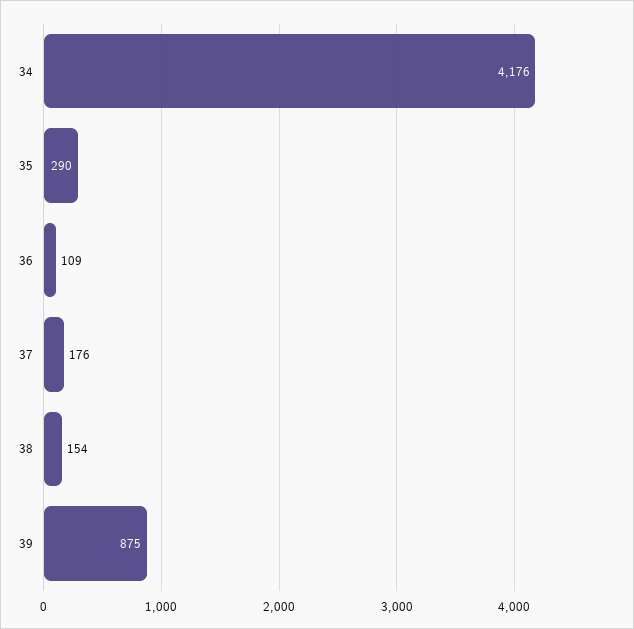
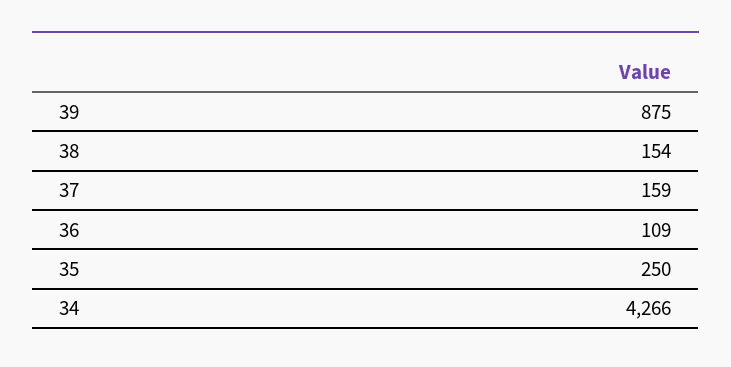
34: 4176 -> 4266
35: 290 -> 250
37: 176 -> 159

